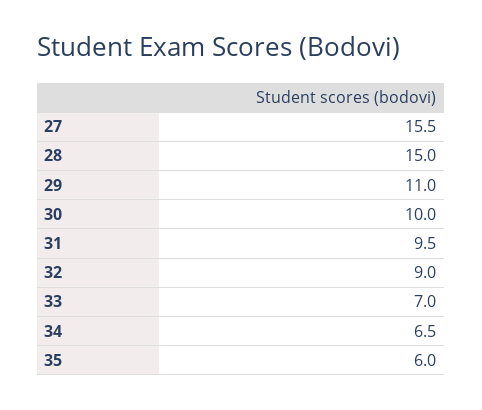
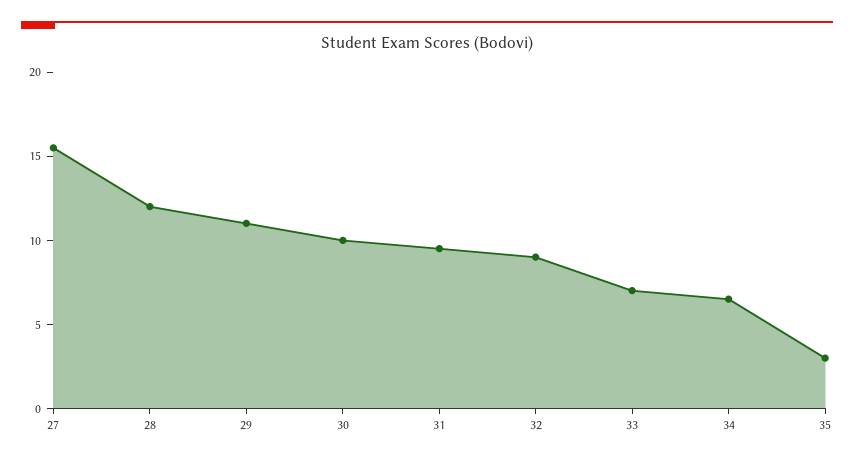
28: 15 -> 12
35: 6 -> 3

